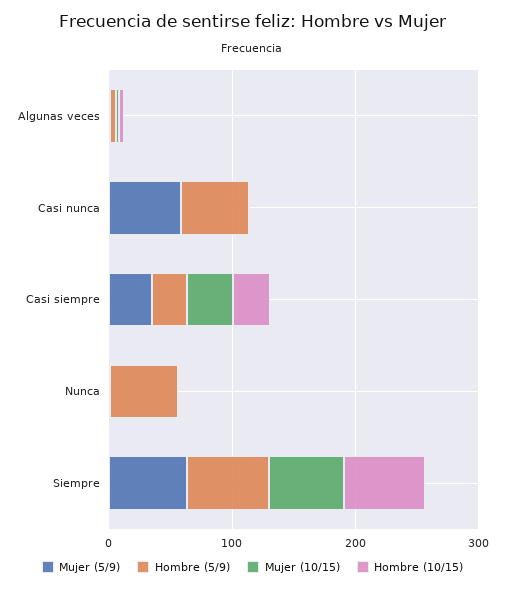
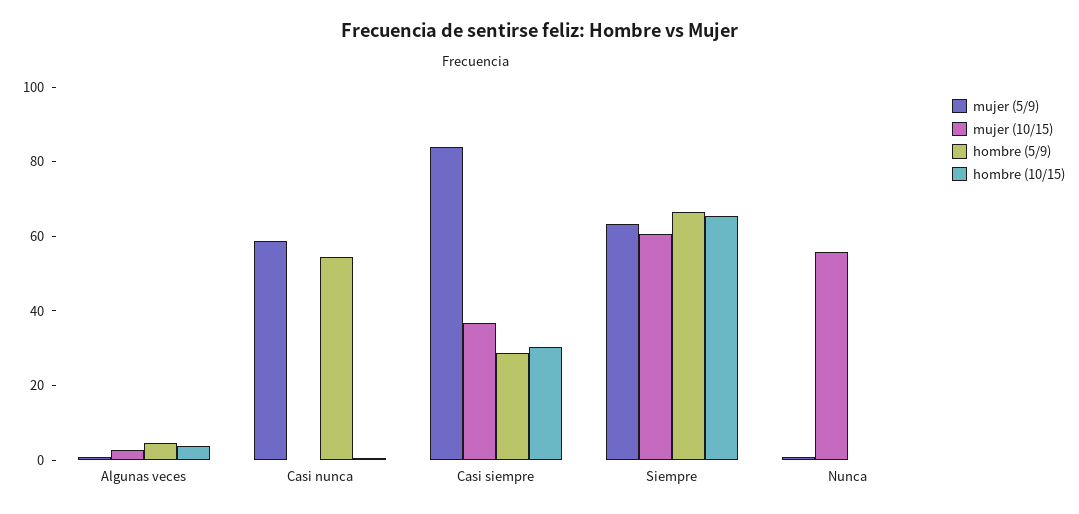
Mujer (5/9), Casi siempre: 40 -> 85
Hombre (5/9), Nunca: 60 -> 0
Mujer (10/15), Nunca: 0 -> 55

